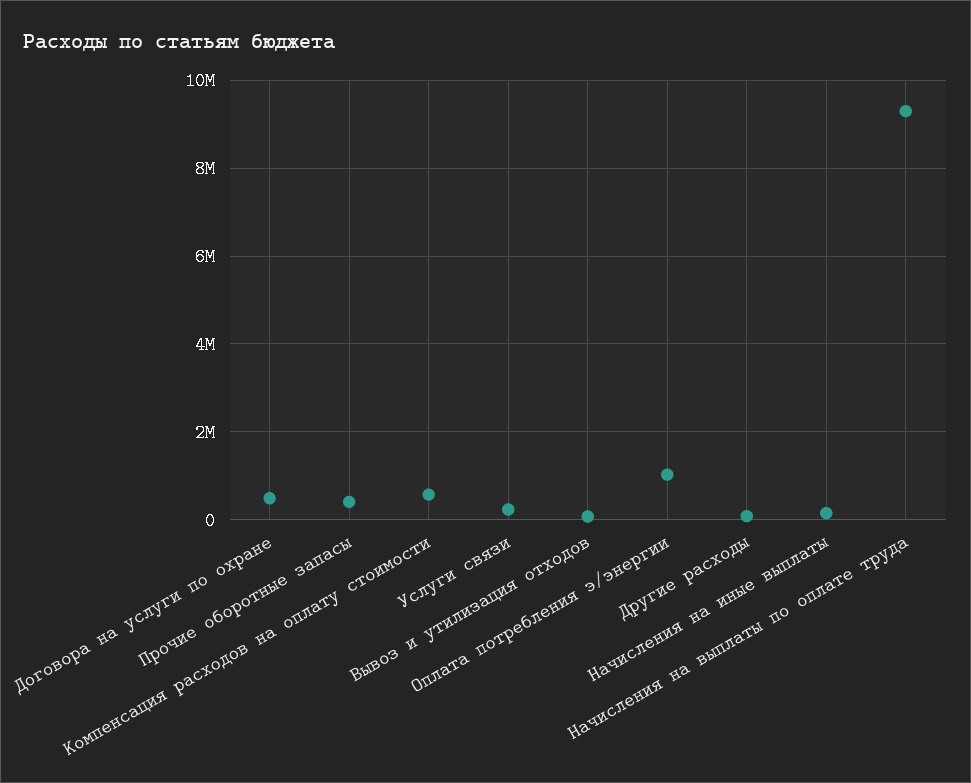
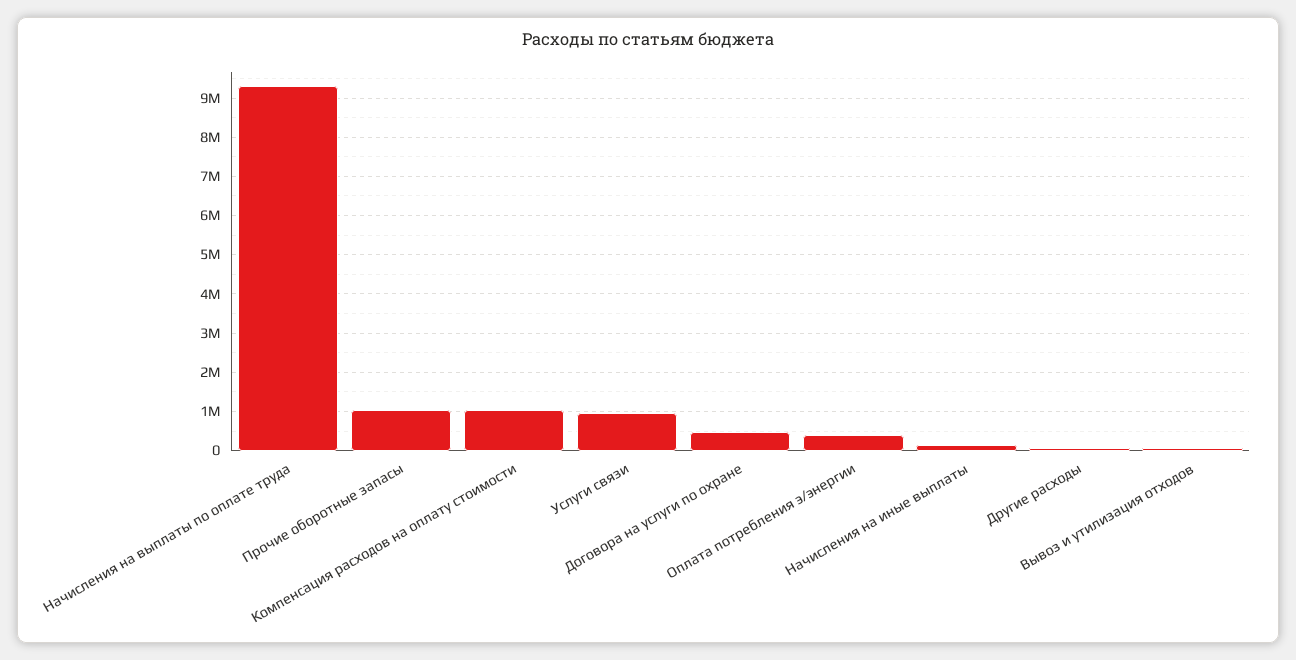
Прочие оборотные запасы: 400000 -> 1000000
Компенсация расходов на оплату стоимости: 600000 -> 1000000
Услуги связи: 200000 -> 1000000
Оплата потребления э/энергии: 1000000 -> 400000

